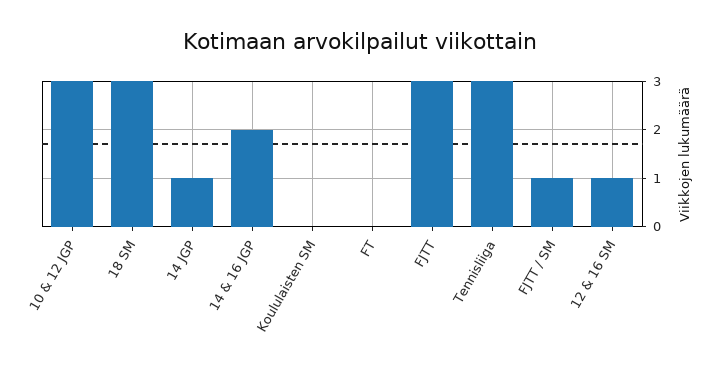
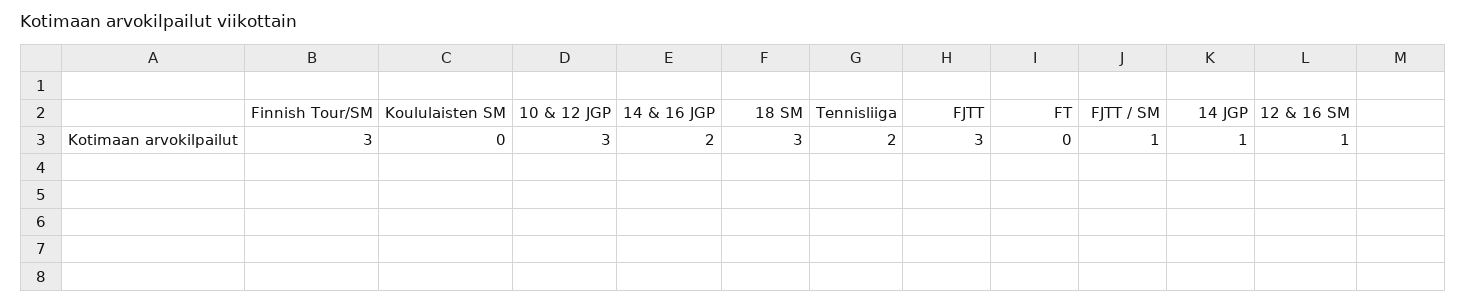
Tennisliiga: 3 -> 2
Finnish Tour/SM: none -> 3

